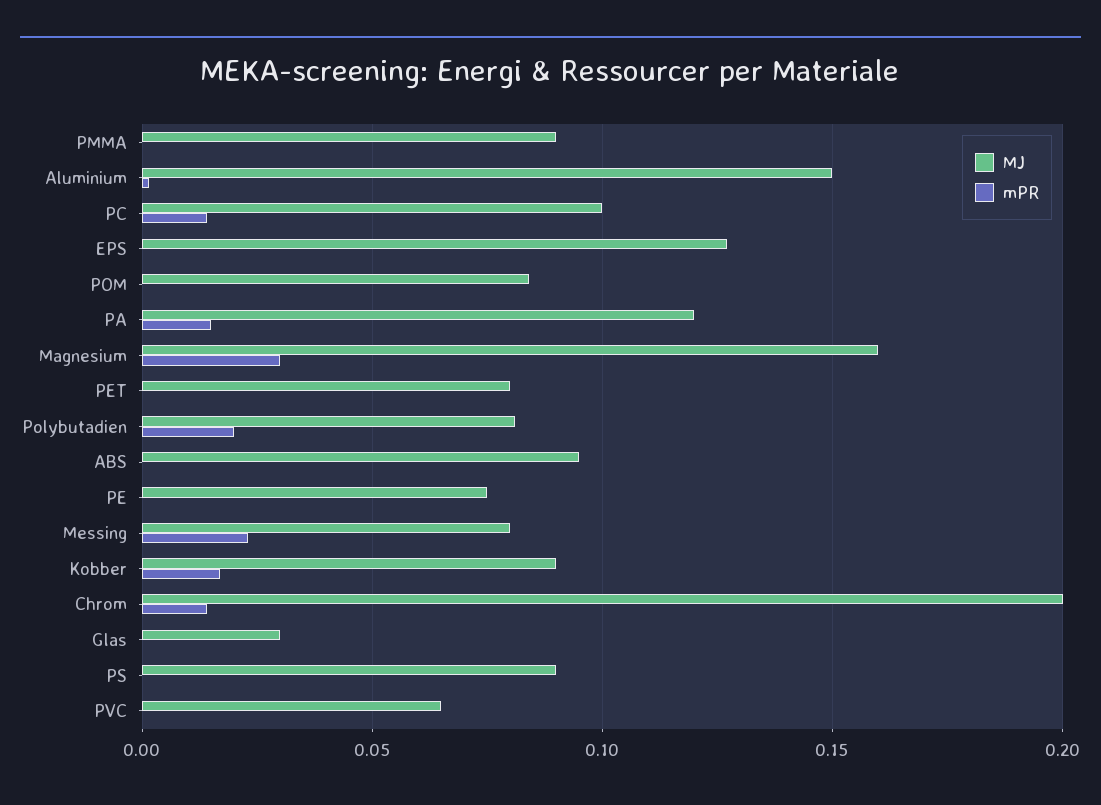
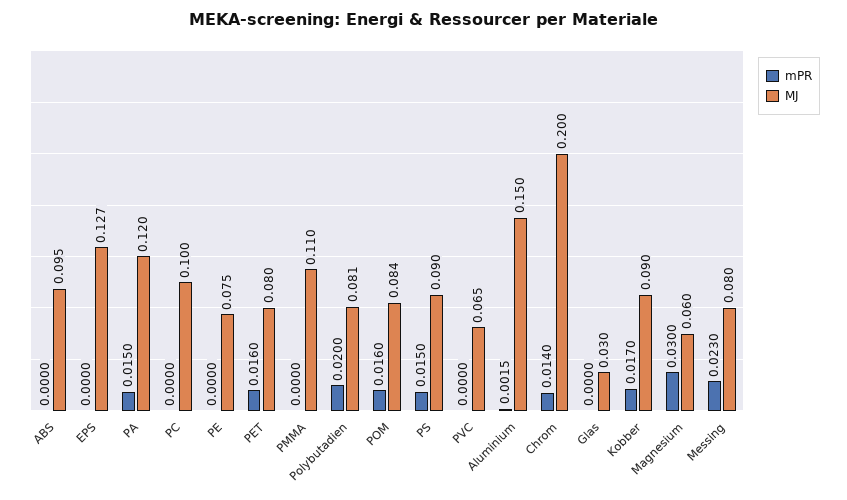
MJ, PMMA: 0.09 -> 0.11
mPR, PC: 0.015 -> 0
mPR, POM: 0 -> 0.016
MJ, Magnesium: 0.16 -> 0.06
mPR, PET: 0 -> 0.016
mPR, PS: 0 -> 0.015

